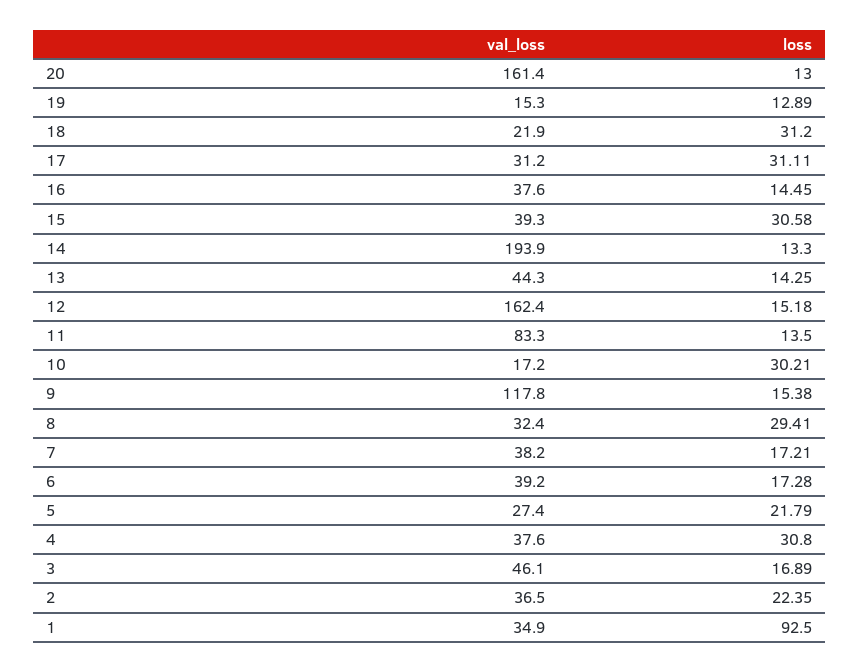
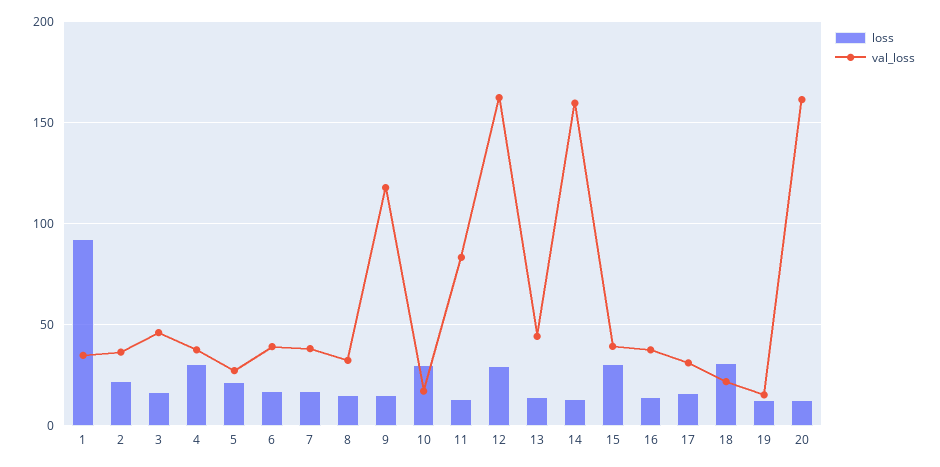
loss, 17: 31.11 -> 15
val_loss, 14: 193.9 -> 160
loss, 12: 15.18 -> 30
loss, 8: 29.41 -> 15

